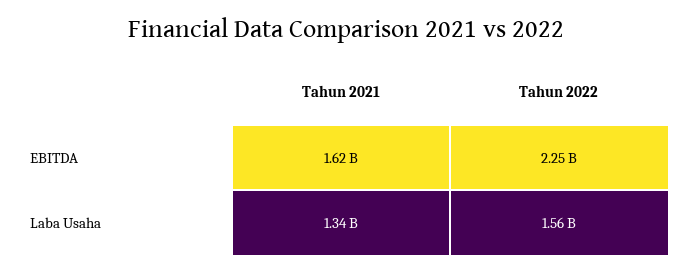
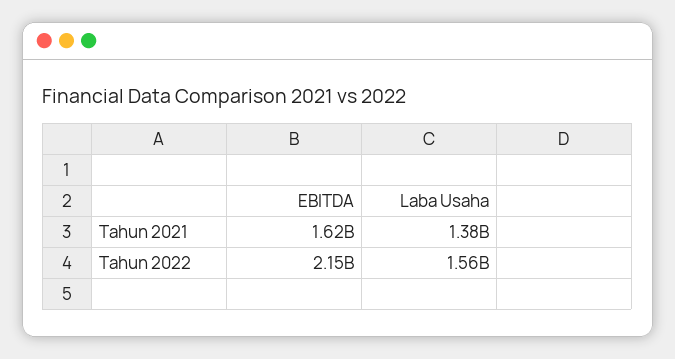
Tahun 2022, EBITDA: 2250000000 -> 2150000000
Tahun 2021, Laba Usaha: 1340000000 -> 1380000000

